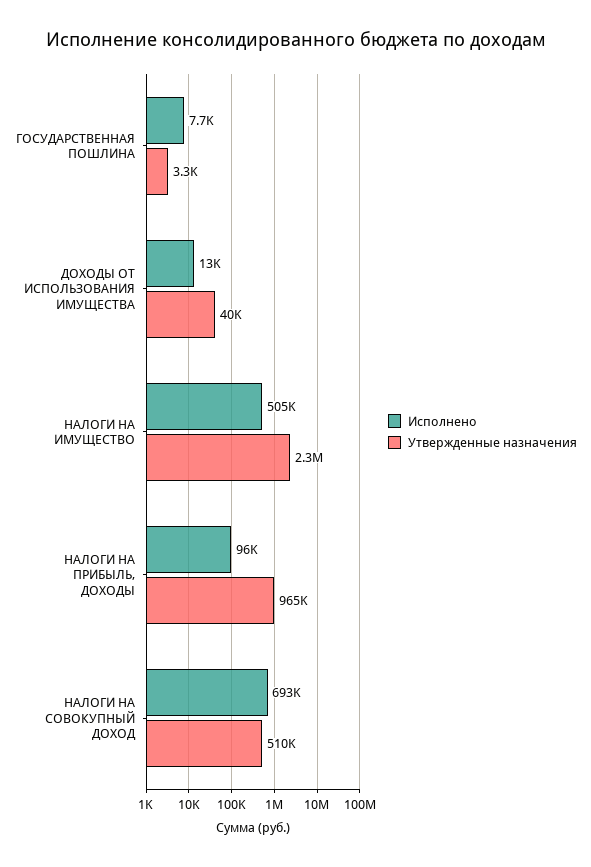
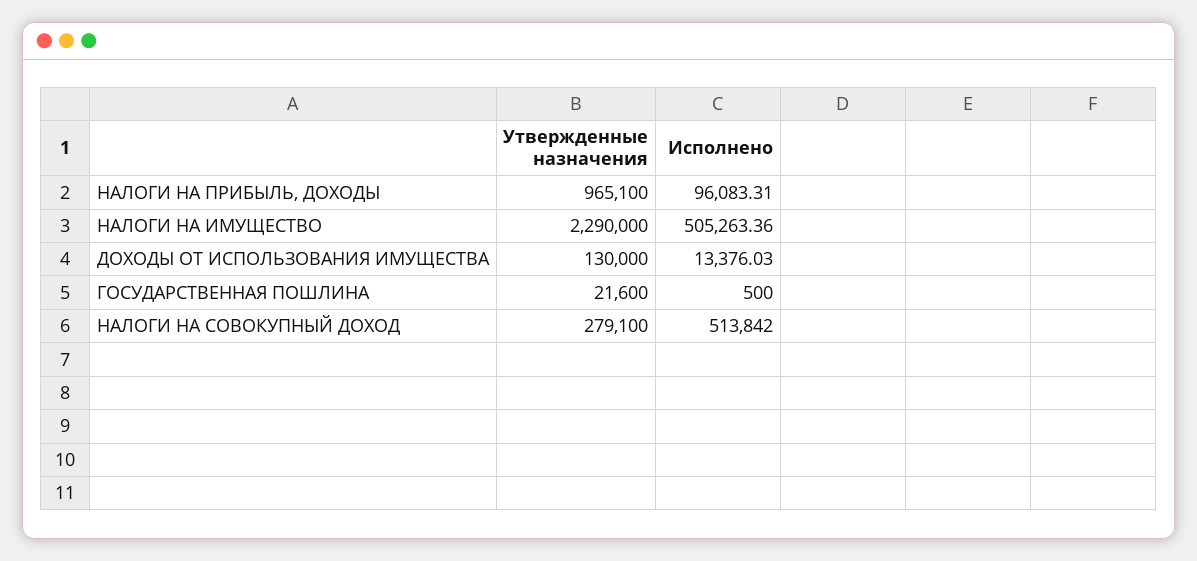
Исполнено, ГОСУДАРСТВЕННАЯ ПОШЛИНА: 7700 -> 500
Утвержденные назначения, ГОСУДАРСТВЕННАЯ ПОШЛИНА: 3300 -> 21600
Утвержденные назначения, ДОХОДЫ ОТ ИСПОЛЬЗОВАНИЯ ИМУЩЕСТВА: 40000 -> 130000
Исполнено, НАЛОГИ НА СОВОКУПНЫЙ ДОХОД: 693000 -> 513842
Утвержденные назначения, НАЛОГИ НА СОВОКУПНЫЙ ДОХОД: 510000 -> 279100

